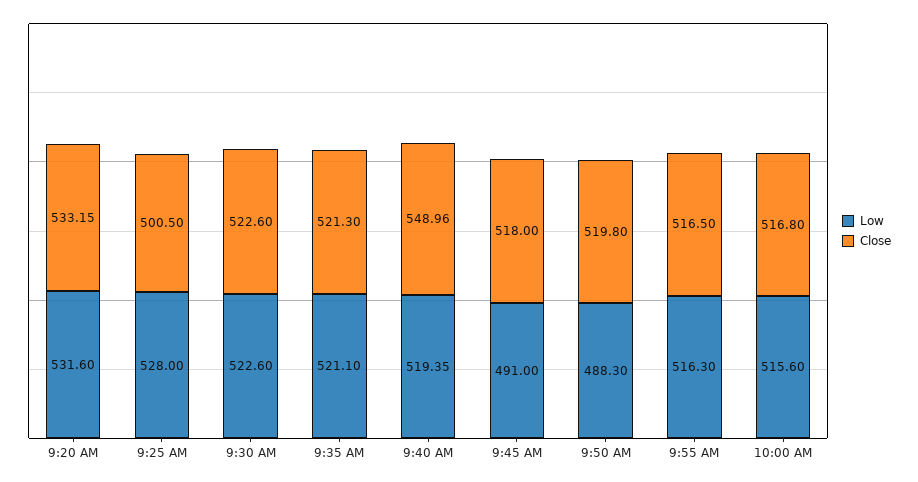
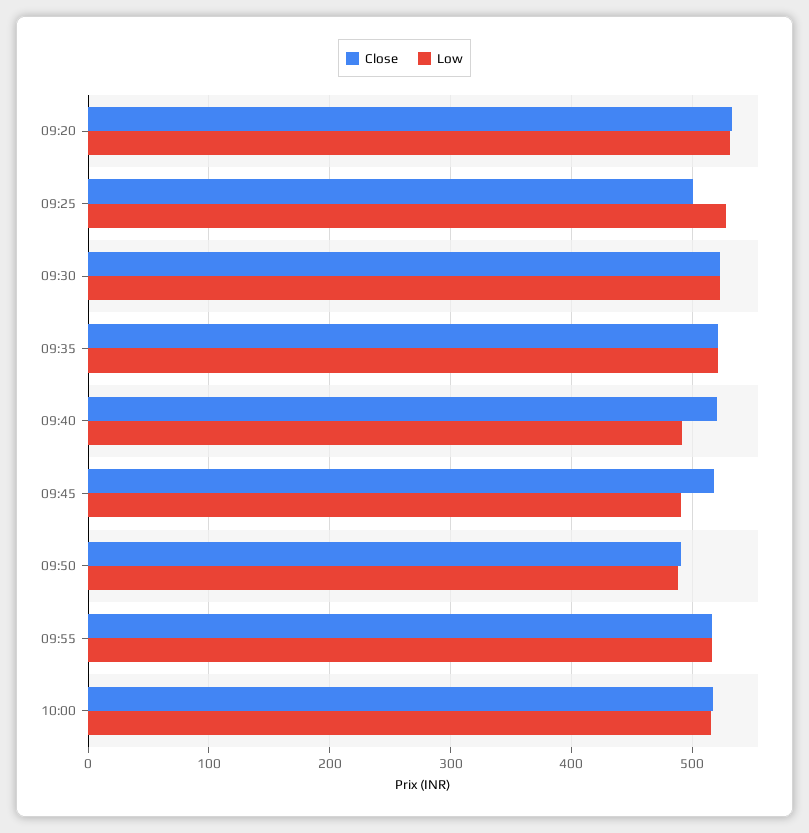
Low, 9:40 AM: 519.35 -> 490
Close, 9:40 AM: 548.96 -> 520
Close, 9:50 AM: 519.8 -> 490

